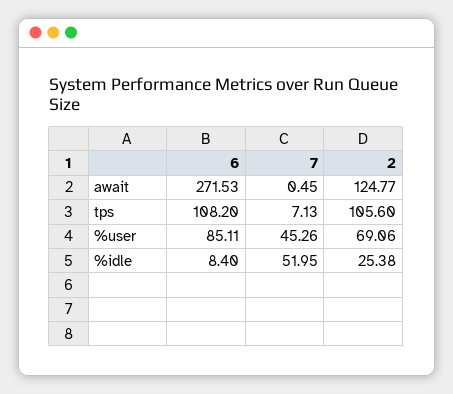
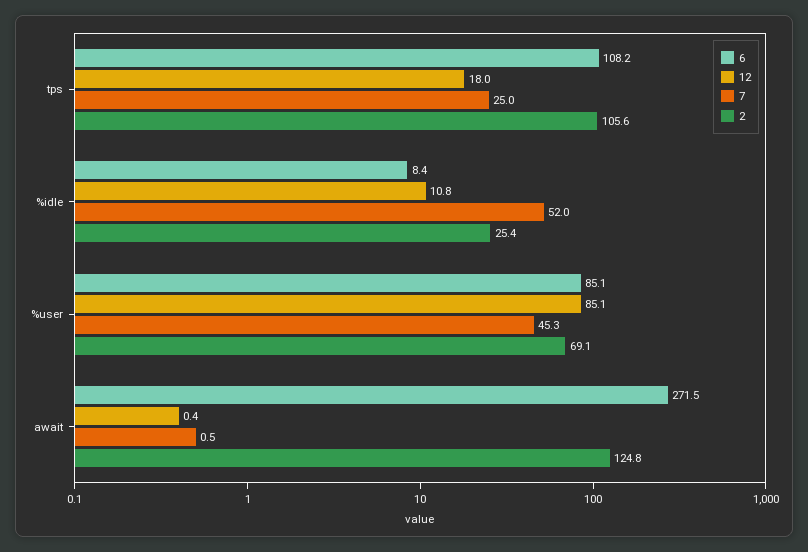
7, tps: 7.13 -> 25
12, tps: none -> 18
12, %idle: none -> 10.8
12, %user: none -> 85.1
12, await: none -> 0.4

